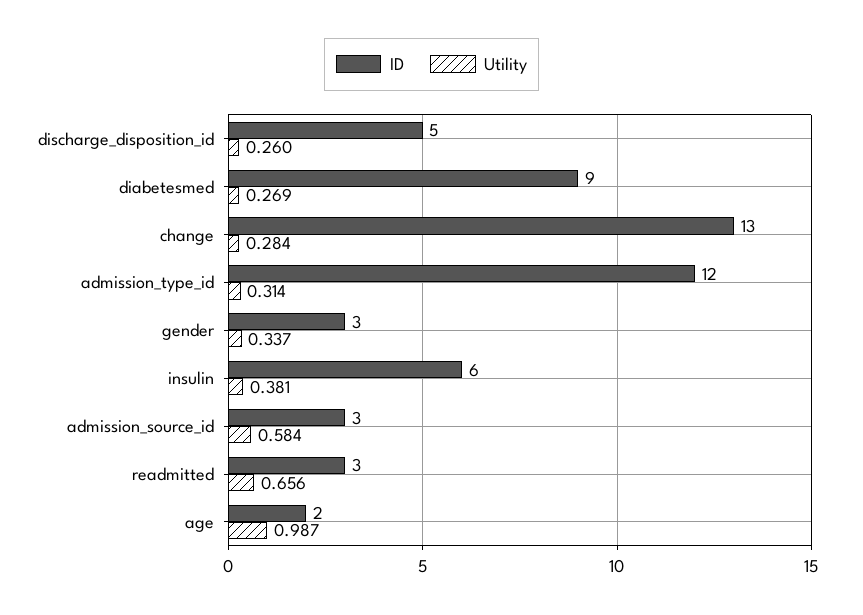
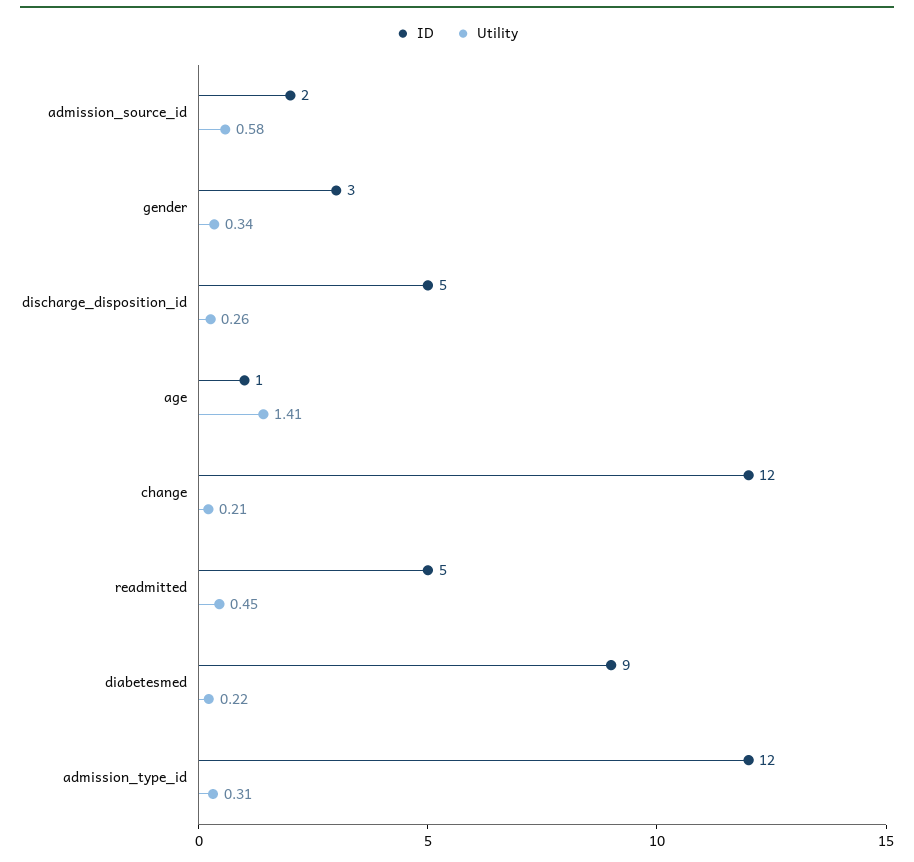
Utility, diabetesmed: 0.269 -> 0.22
ID, change: 13 -> 12
Utility, change: 0.284 -> 0.21
ID, insulin: 6 -> none
Utility, insulin: 0.381 -> none
ID, admission_source_id: 3 -> 2
ID, readmitted: 3 -> 5
Utility, readmitted: 0.656 -> 0.45
ID, age: 2 -> 1
Utility, age: 0.987 -> 1.41

